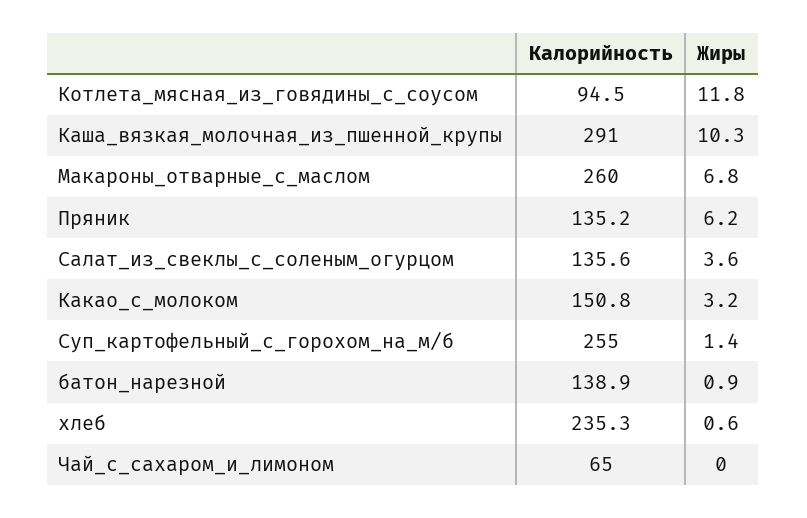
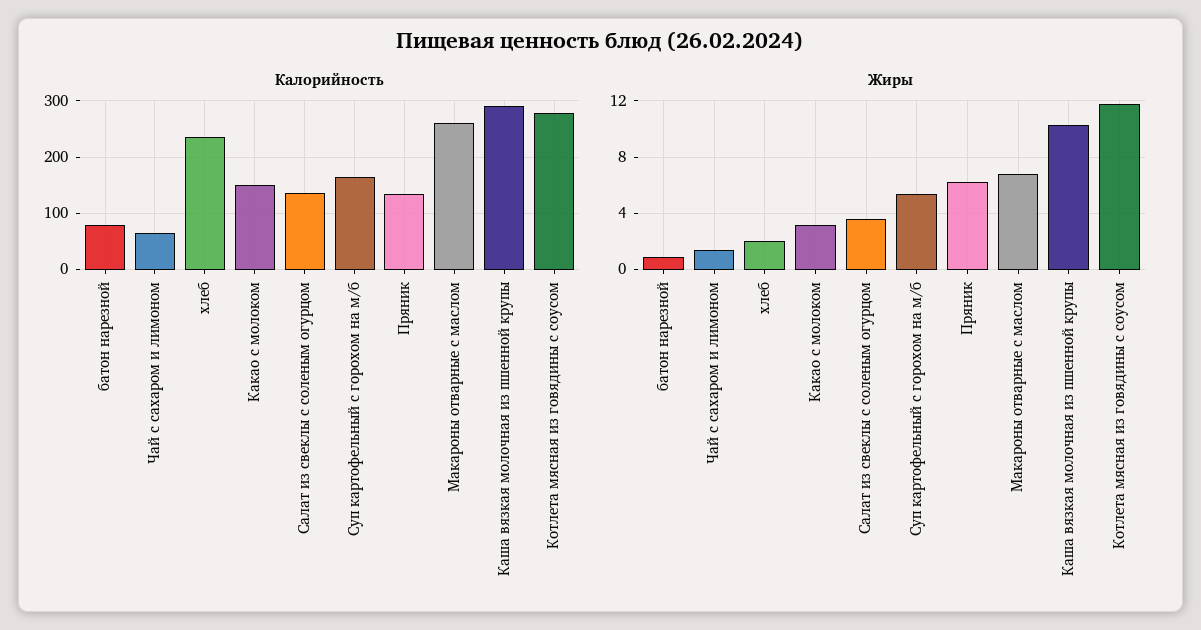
Калорийность, Котлета_мясная_из_говядины_с_соусом: 94.5 -> 280
Калорийность, Суп_картофельный_с_горохом_на_м/б: 255 -> 160
Жиры, Суп_картофельный_с_горохом_на_м/б: 1.4 -> 5.5
Калорийность, батон_нарезной: 138.9 -> 80
Жиры, хлеб: 0.6 -> 2
Жиры, Чай_с_сахаром_и_лимоном: 0 -> 1.5

